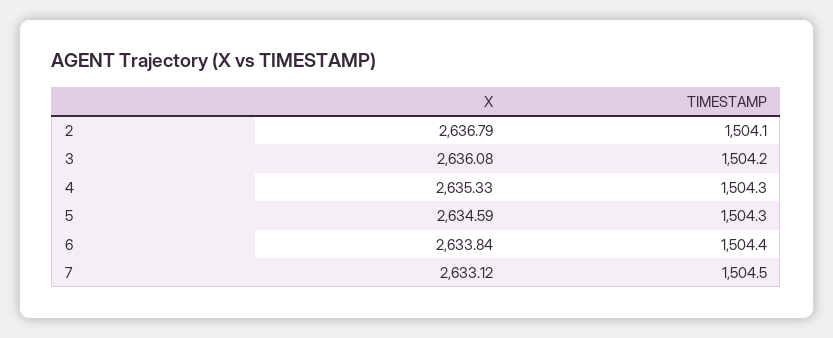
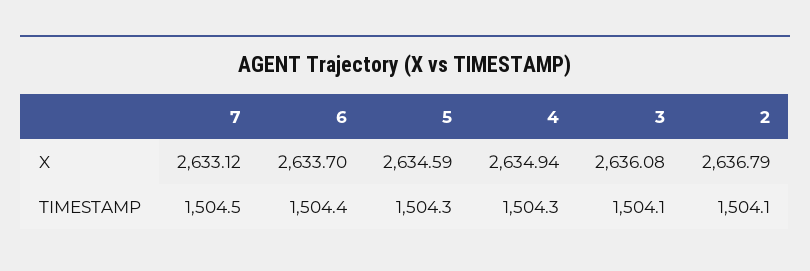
TIMESTAMP, 3: 1504.2 -> 1504.1
X, 4: 2635.33 -> 2634.94
X, 6: 2633.84 -> 2633.7

